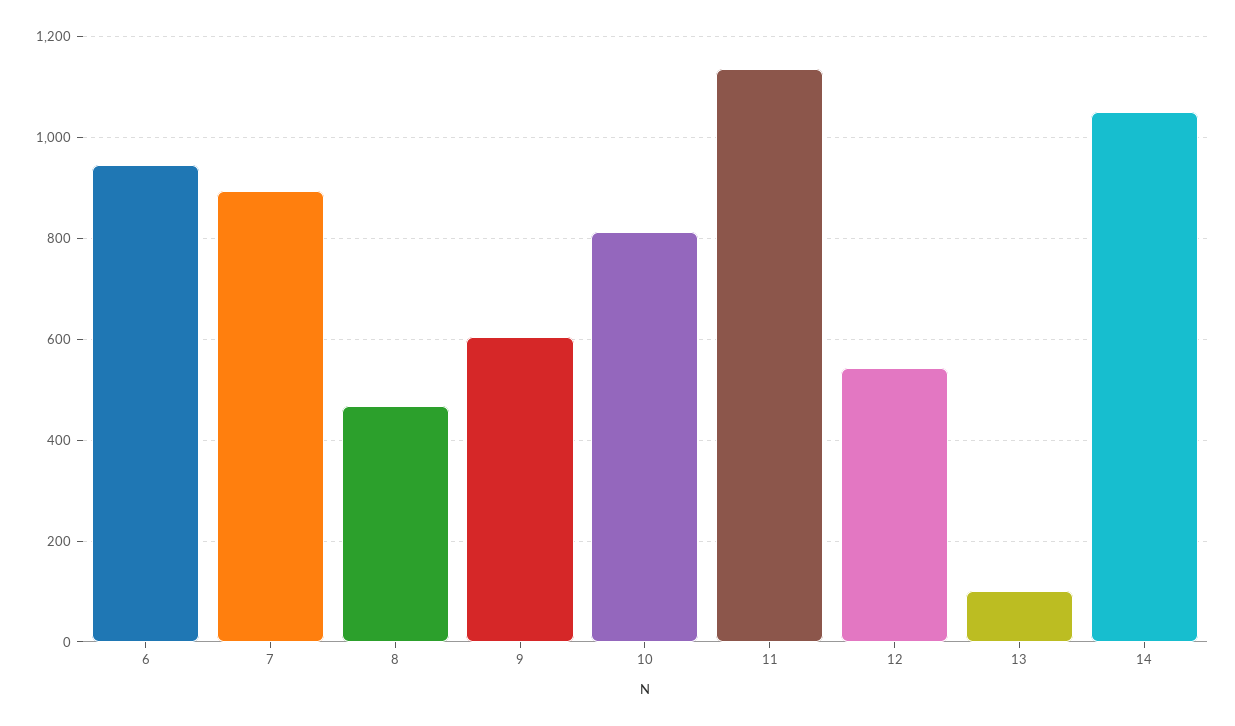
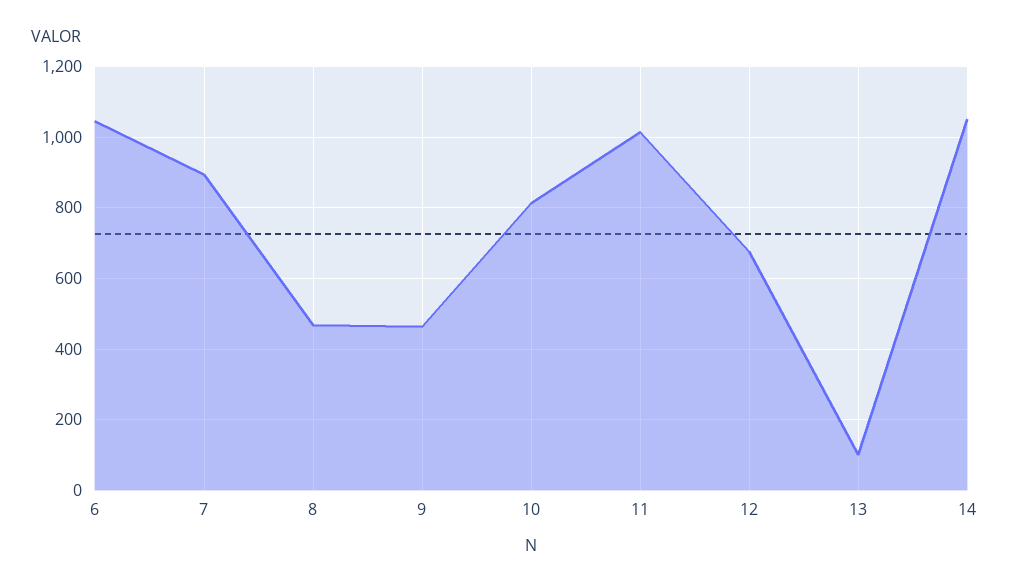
6: 940 -> 1040
9: 600 -> 460
11: 1140 -> 1020
12: 540 -> 680

